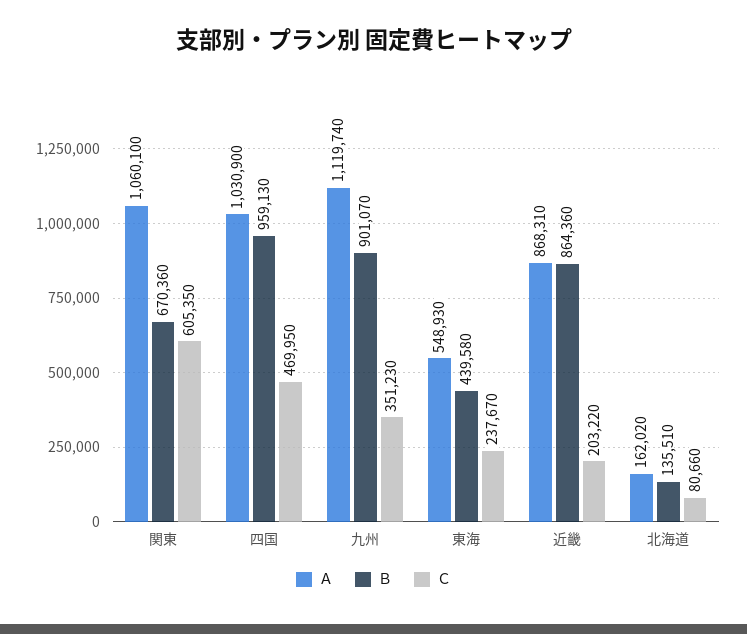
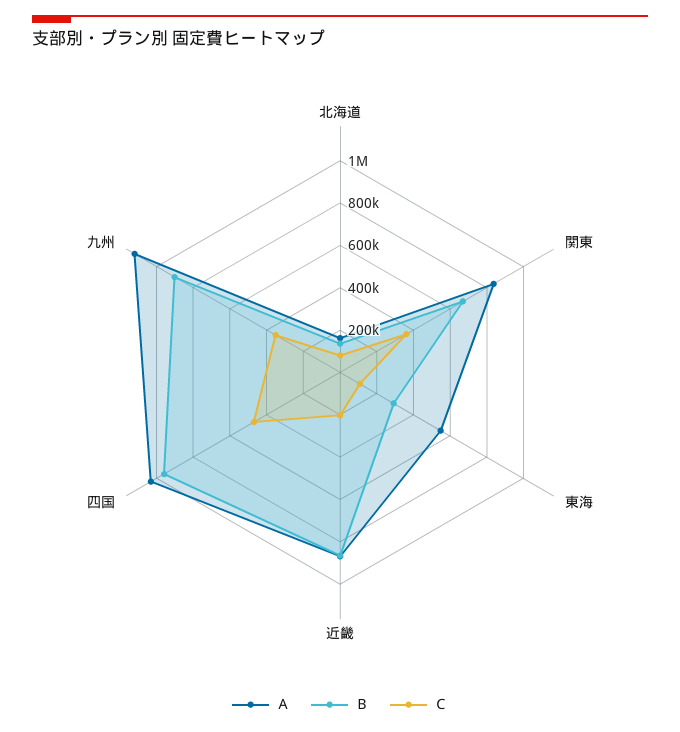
Ａ, 関東: 1060100 -> 850000
Ｃ, 関東: 605350 -> 350000
Ｂ, 東海: 439580 -> 300000
Ｃ, 東海: 237670 -> 100000

